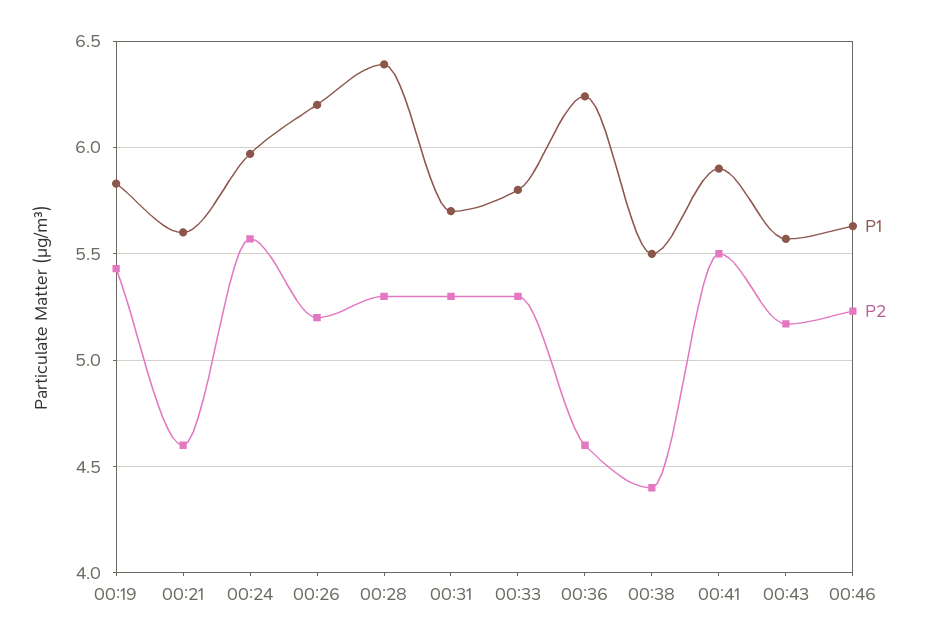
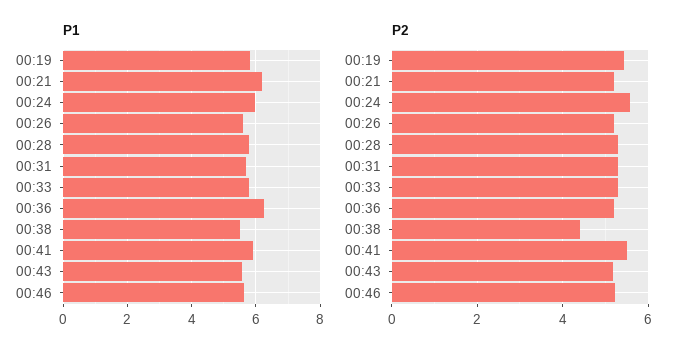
P1, 00:21: 5.6 -> 6.2
P2, 00:21: 4.6 -> 5.2
P1, 00:26: 6.2 -> 5.6
P1, 00:28: 6.4 -> 5.8
P2, 00:36: 4.6 -> 5.2

